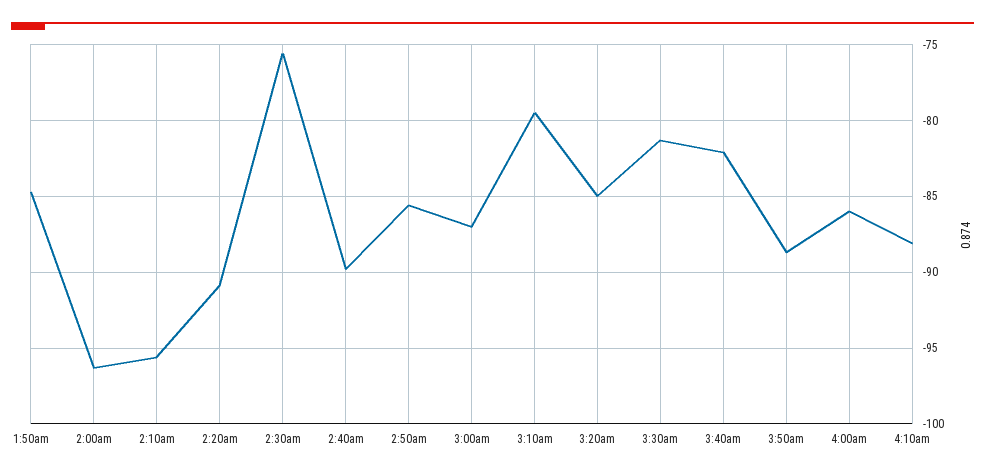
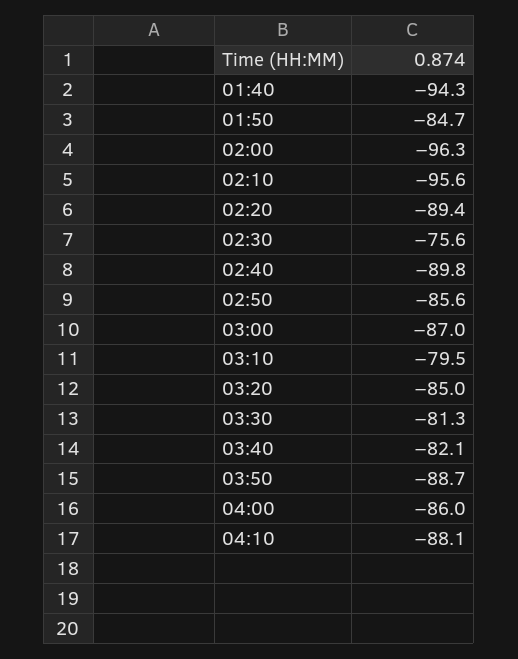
2:20am: -91 -> -89.4
01:40: none -> -94.3

